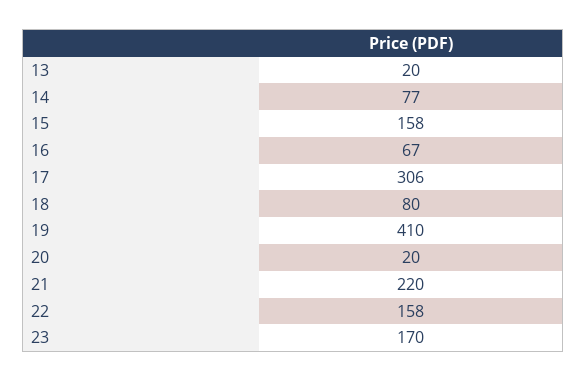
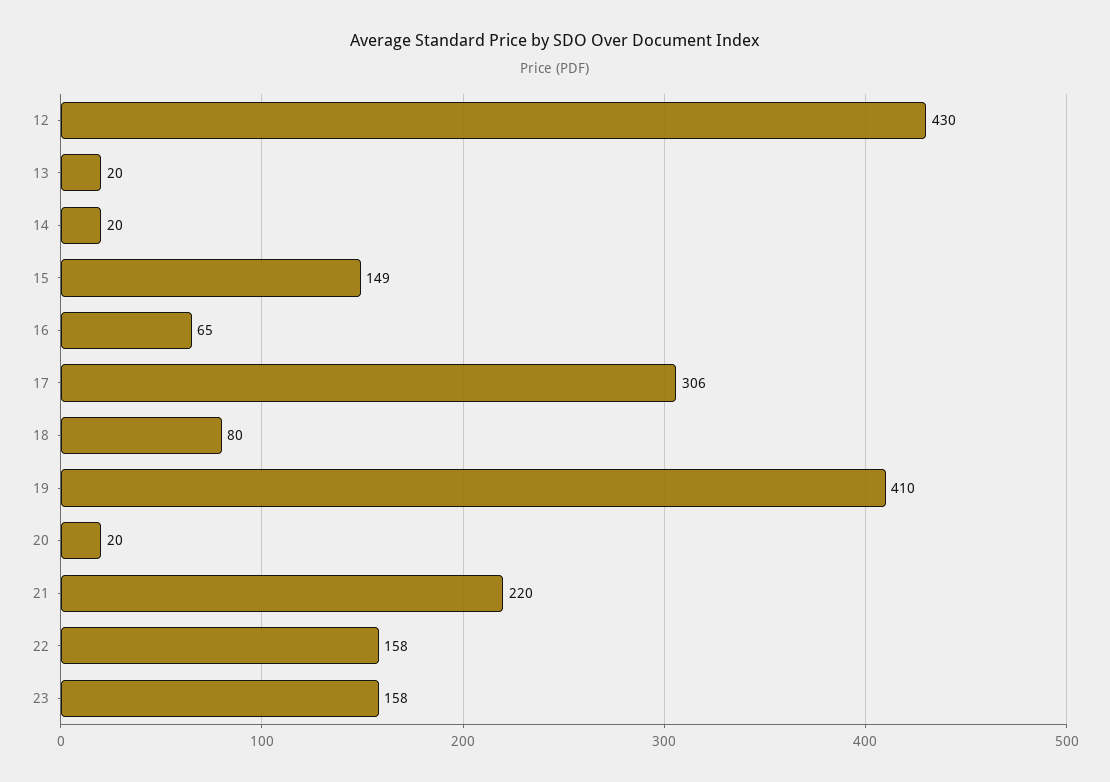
14: 77 -> 20
15: 158 -> 149
16: 67 -> 65
23: 170 -> 158
12: none -> 430

